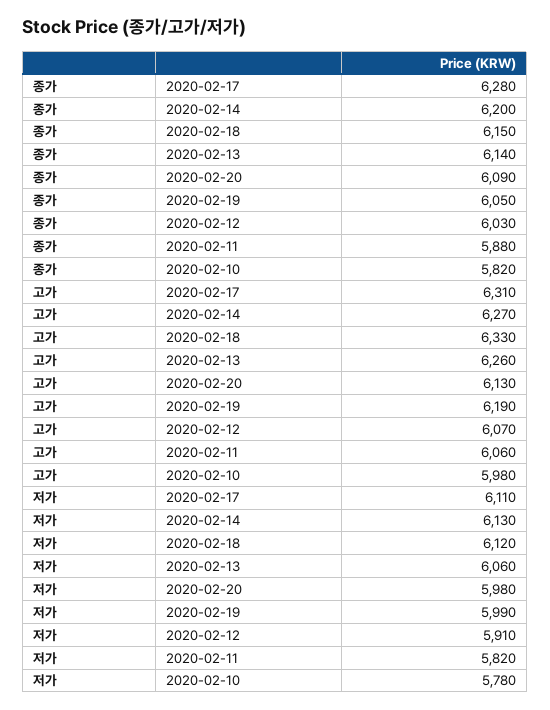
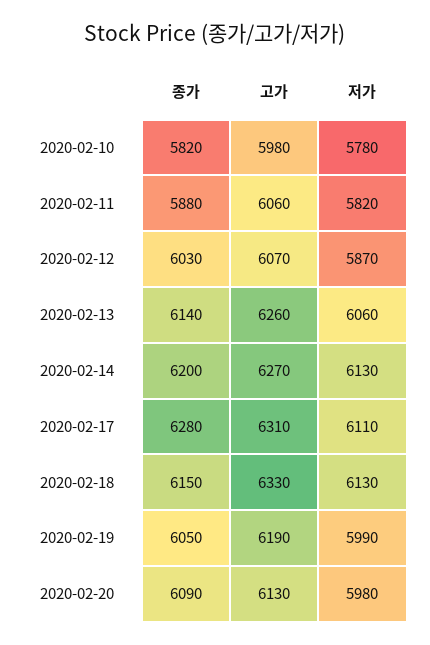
저가, 2020-02-18: 6120 -> 6130
저가, 2020-02-12: 5910 -> 5870

